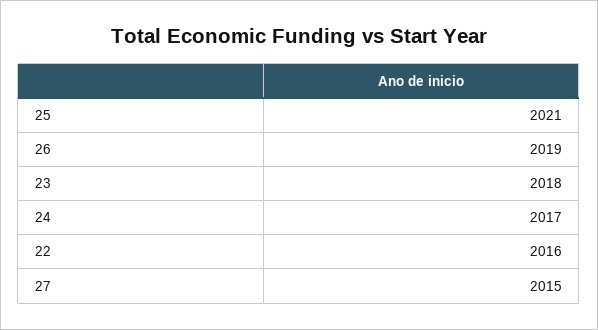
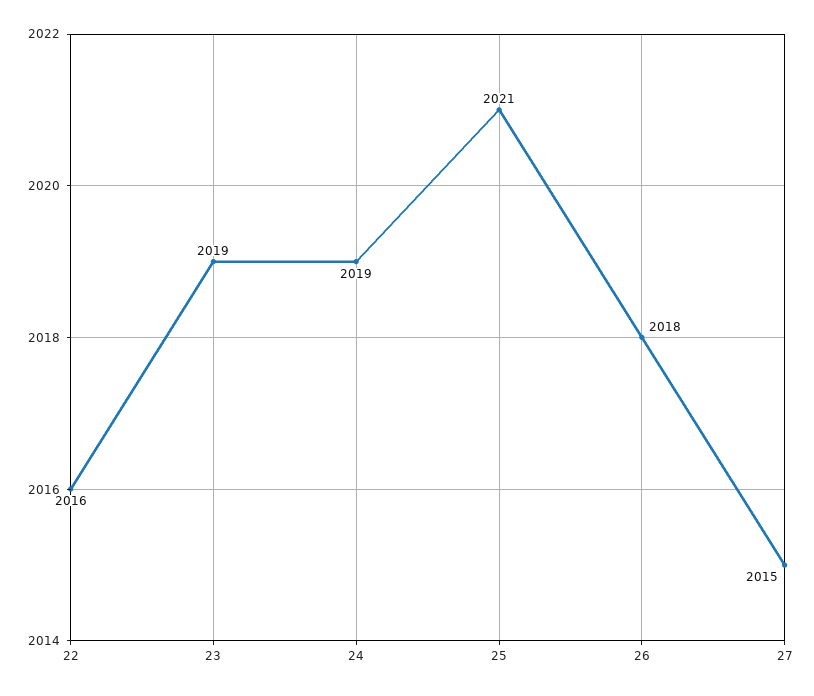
26: 2019 -> 2018
23: 2018 -> 2019
24: 2017 -> 2019

